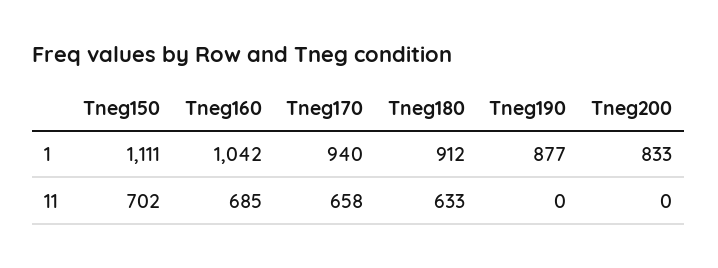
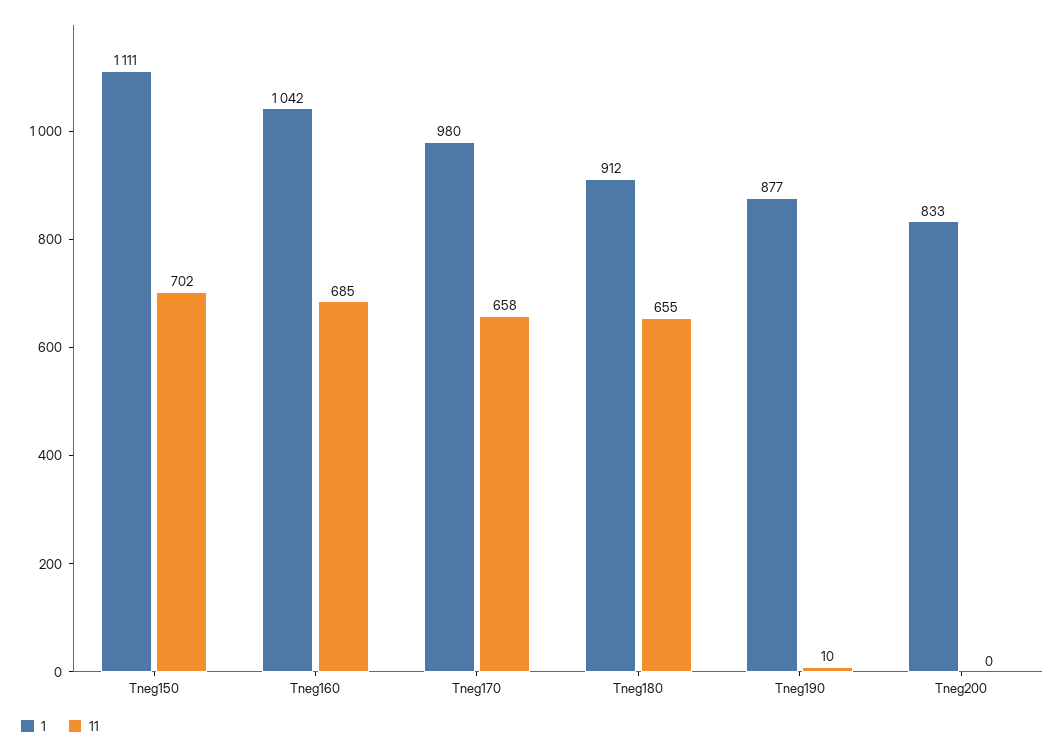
1, Tneg170: 940 -> 980
11, Tneg180: 633 -> 655
11, Tneg190: 0 -> 10

